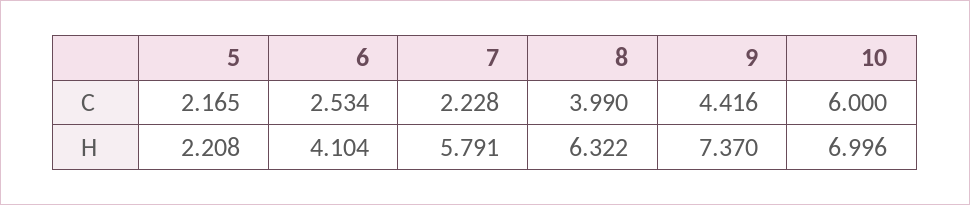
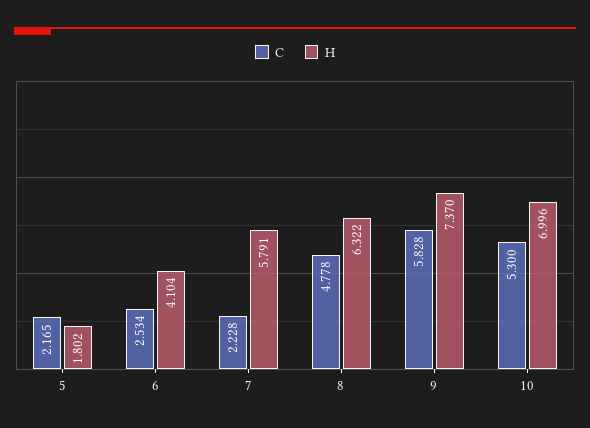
C, 8: 3.99 -> 4.778
C, 9: 4.416 -> 5.828
C, 10: 6 -> 5.3
H, 5: 2.208 -> 1.802

